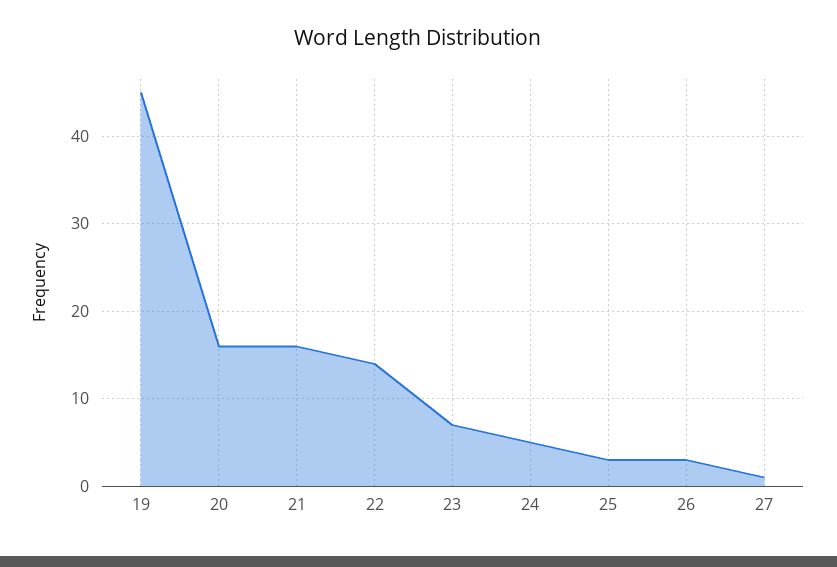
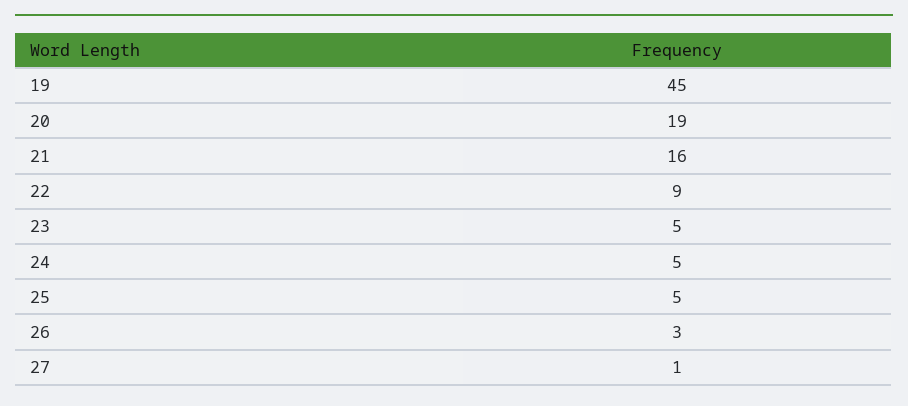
20: 16 -> 19
22: 14 -> 9
23: 7 -> 5
25: 3 -> 5

